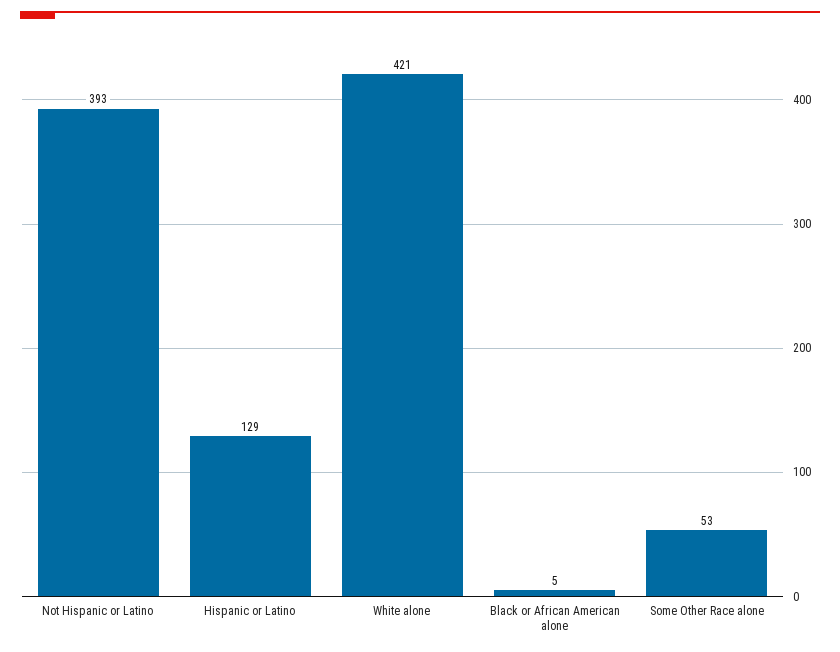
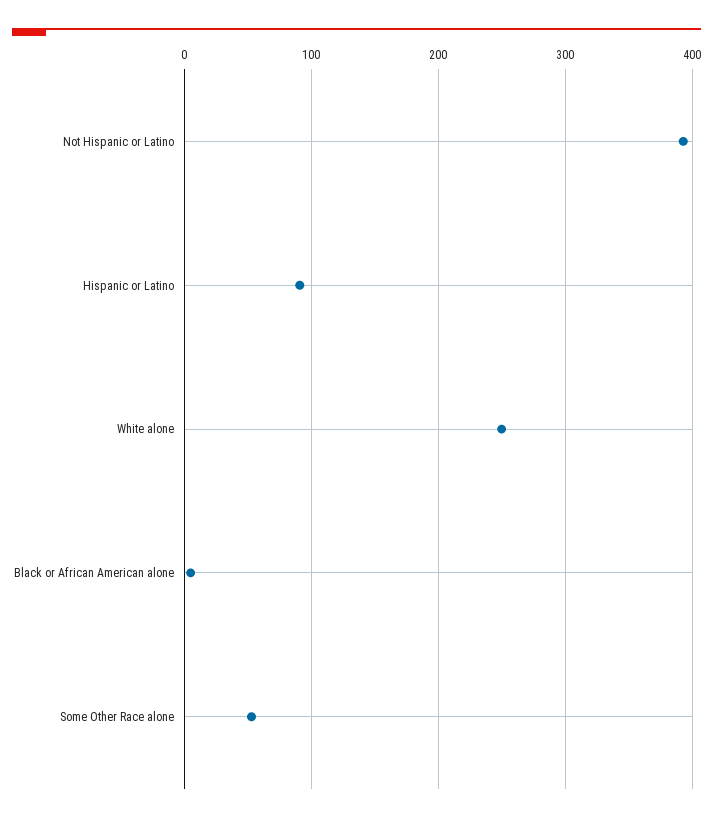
Hispanic or Latino: 129 -> 90
White alone: 421 -> 250

